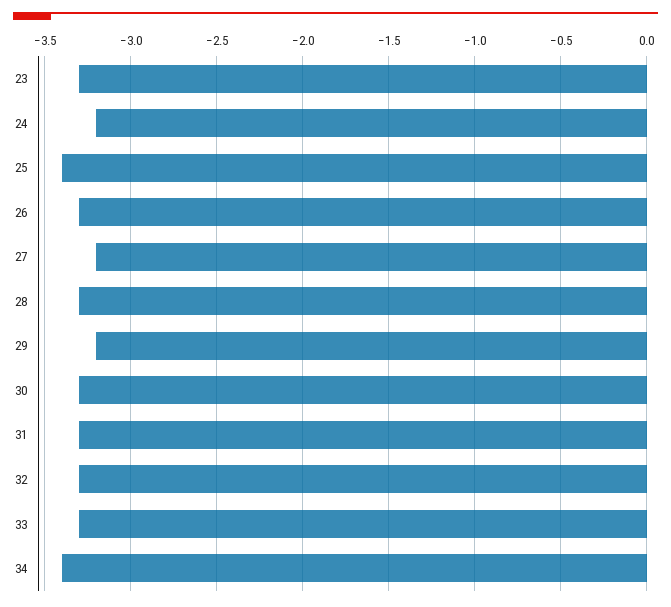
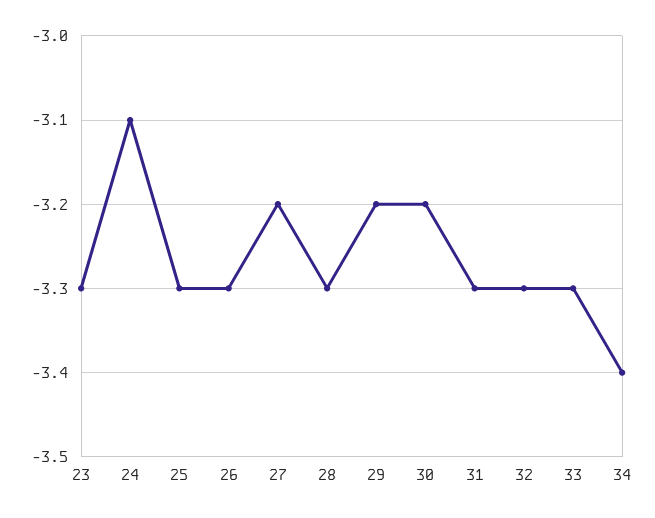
24: -3.2 -> -3.1
25: -3.4 -> -3.3
30: -3.3 -> -3.2

